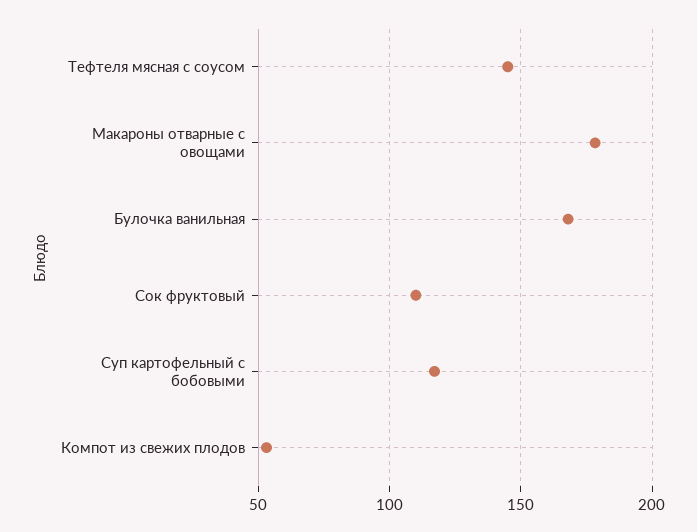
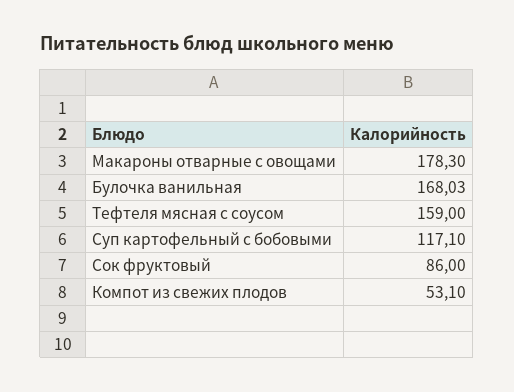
Тефтеля мясная с соусом: 145 -> 159
Сок фруктовый: 110 -> 86

